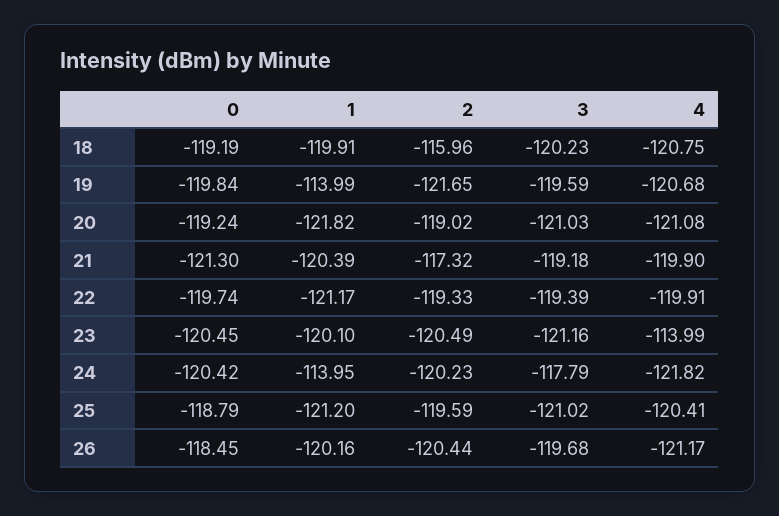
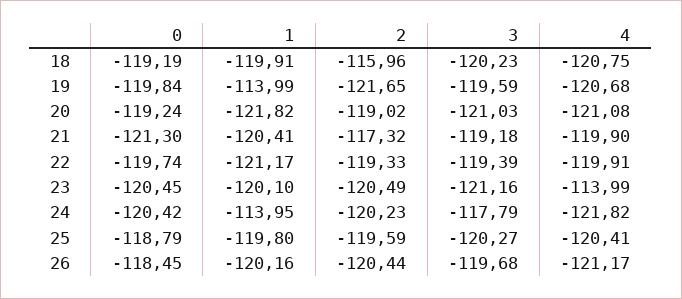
1, 21: -120.39 -> -120.41
1, 25: -121.2 -> -119.8
3, 25: -121.02 -> -120.27

